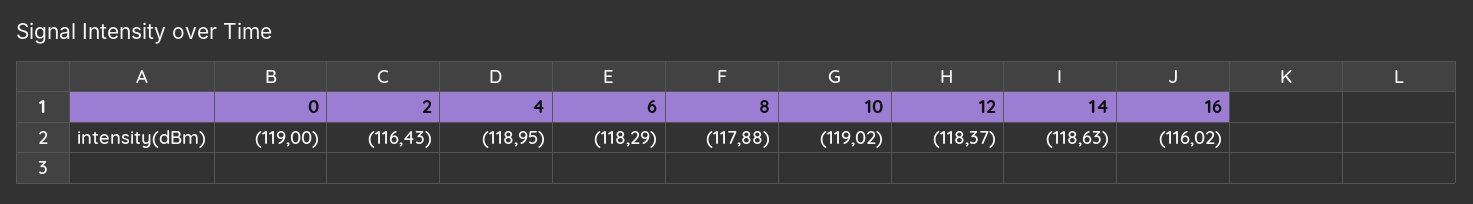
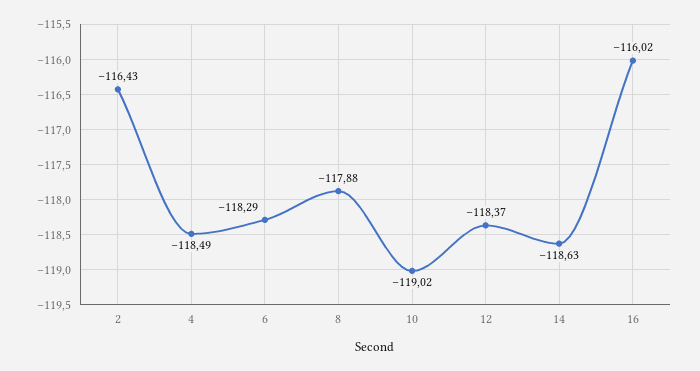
0: -119 -> none
4: -118.95 -> -118.49

